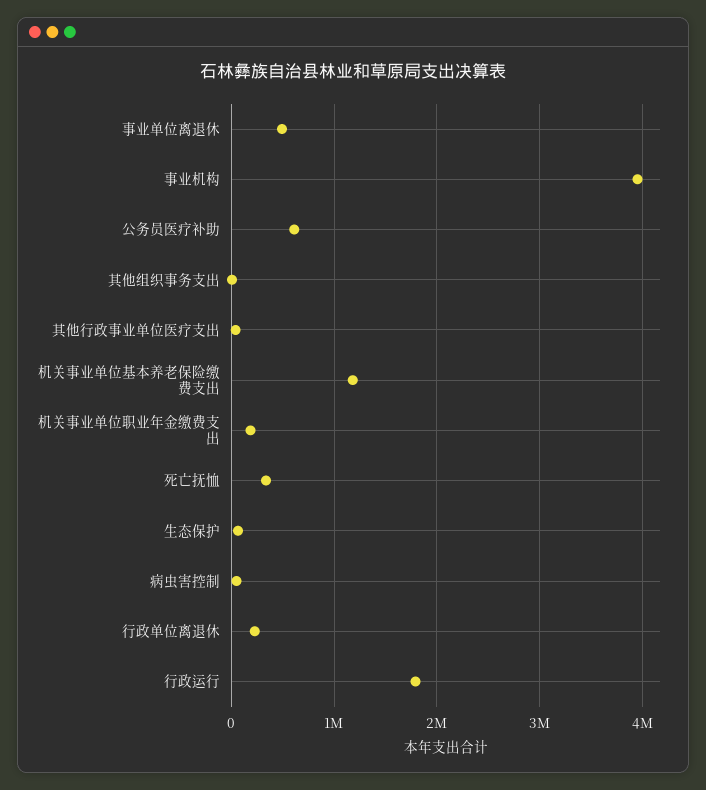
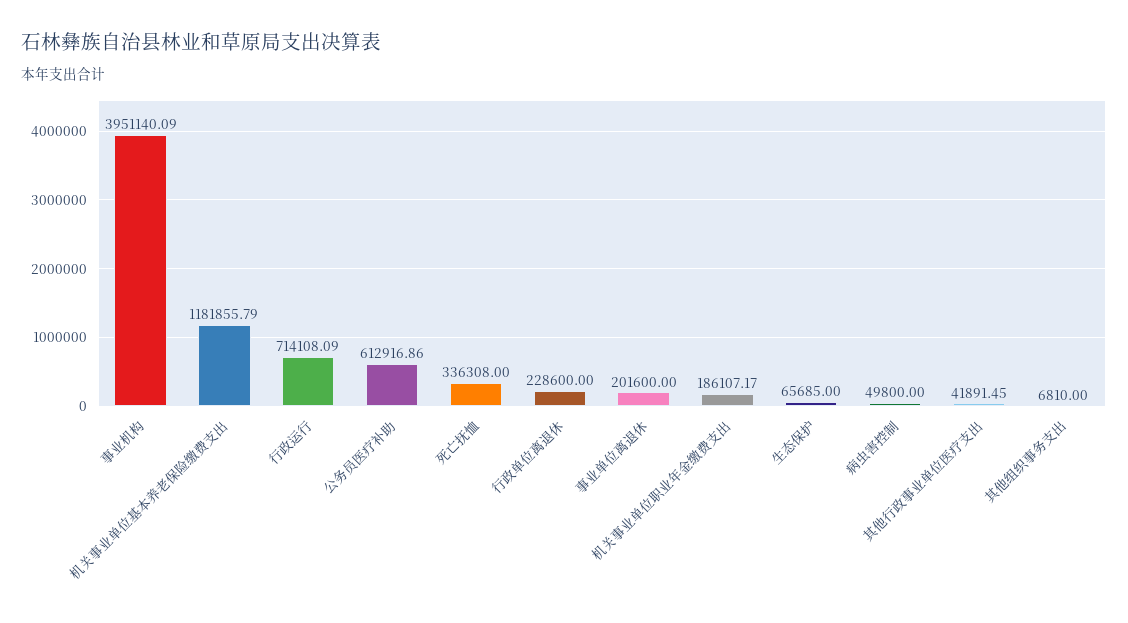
事业单位离退休: 500000 -> 201600
行政运行: 1800000 -> 714108.09

